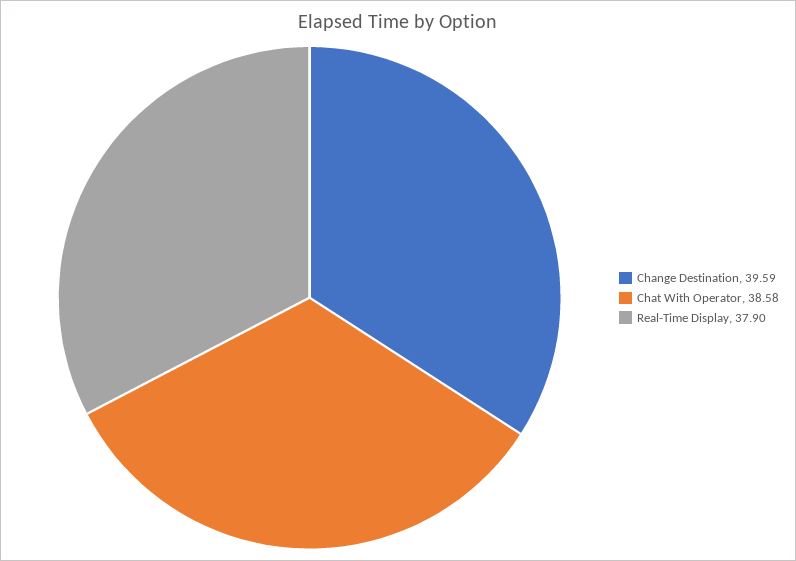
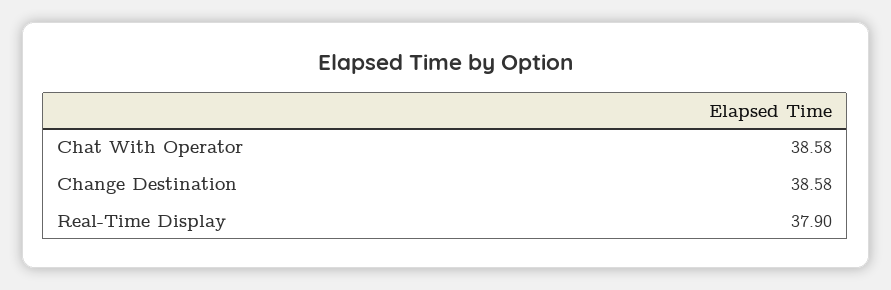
Change Destination: 39.59 -> 38.58

